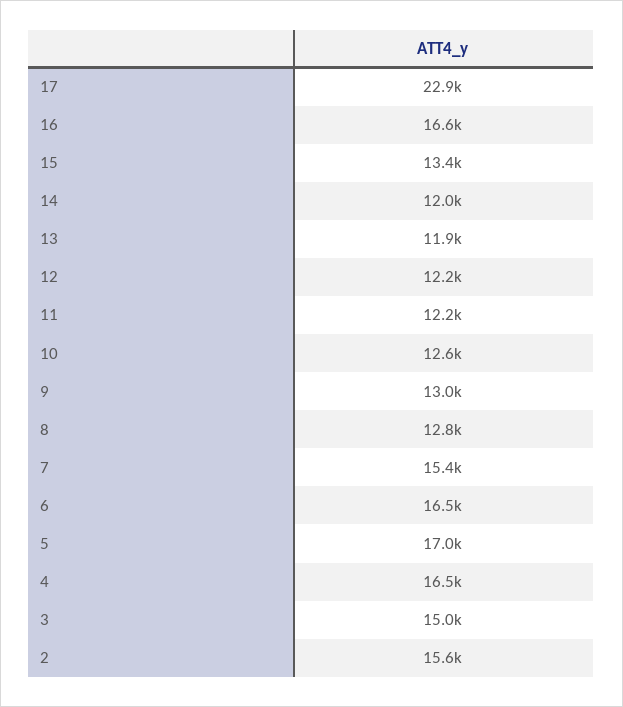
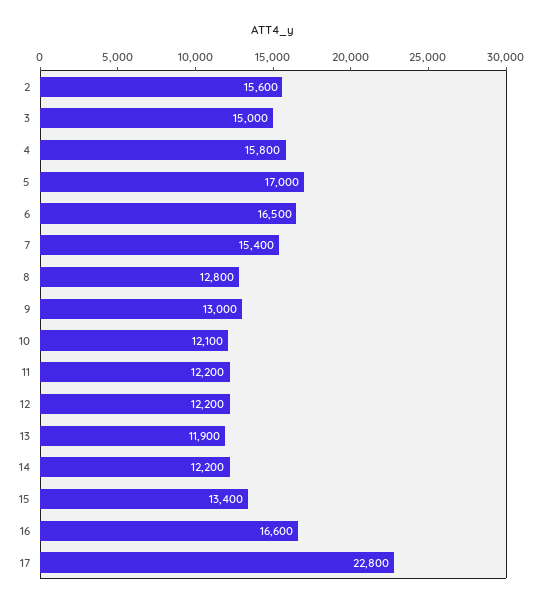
17: 22900 -> 22800
14: 12000 -> 12200
10: 12600 -> 12100
4: 16500 -> 15800

